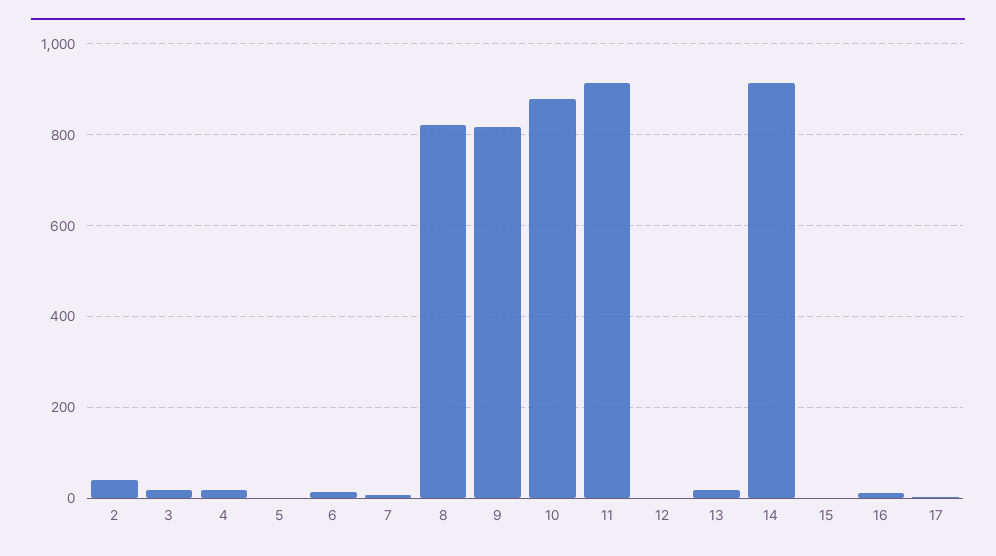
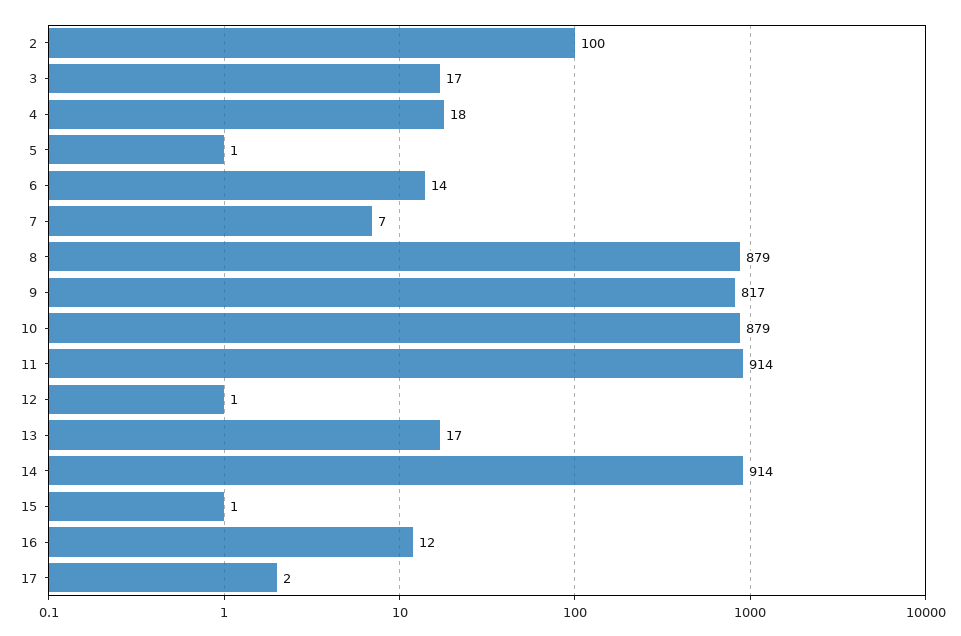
2: 40 -> 100
8: 820 -> 879

